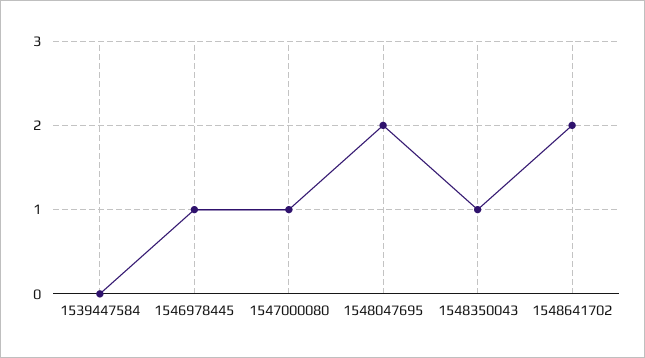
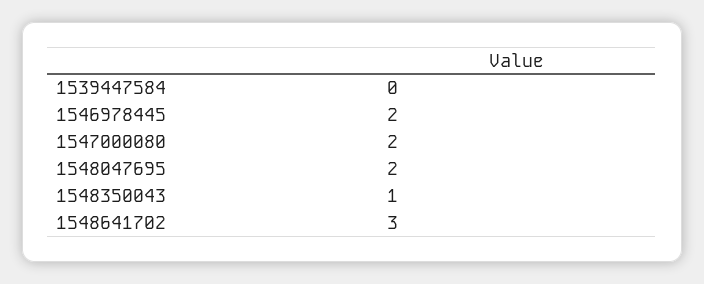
1546978445: 1 -> 2
1547000080: 1 -> 2
1548641702: 2 -> 3

